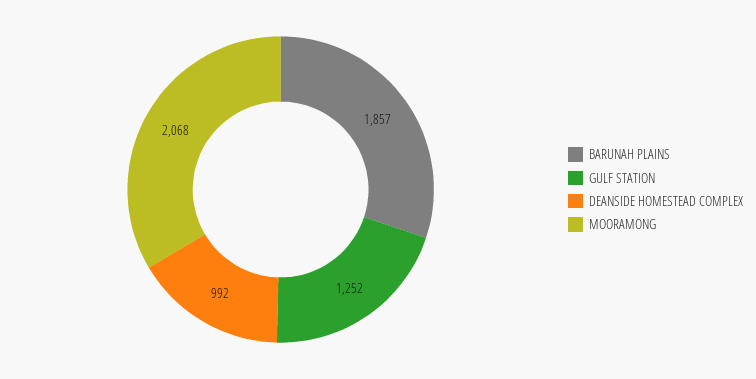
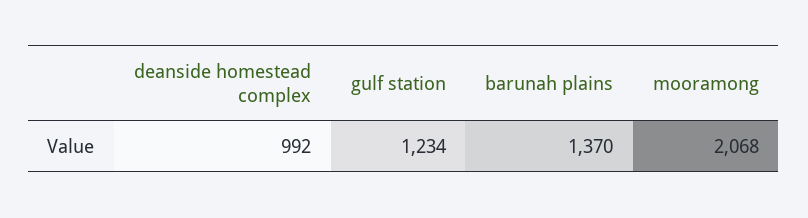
BARUNAH PLAINS: 1857 -> 1370
GULF STATION: 1252 -> 1234

